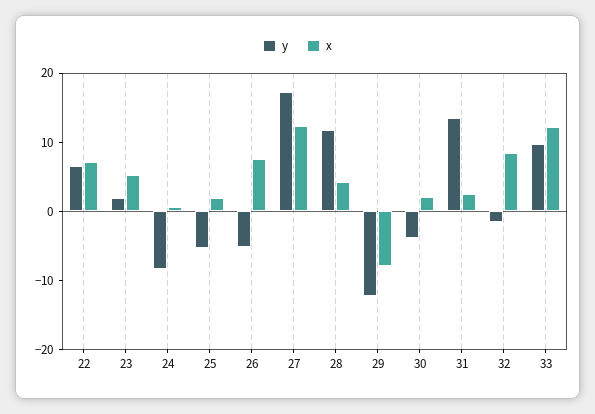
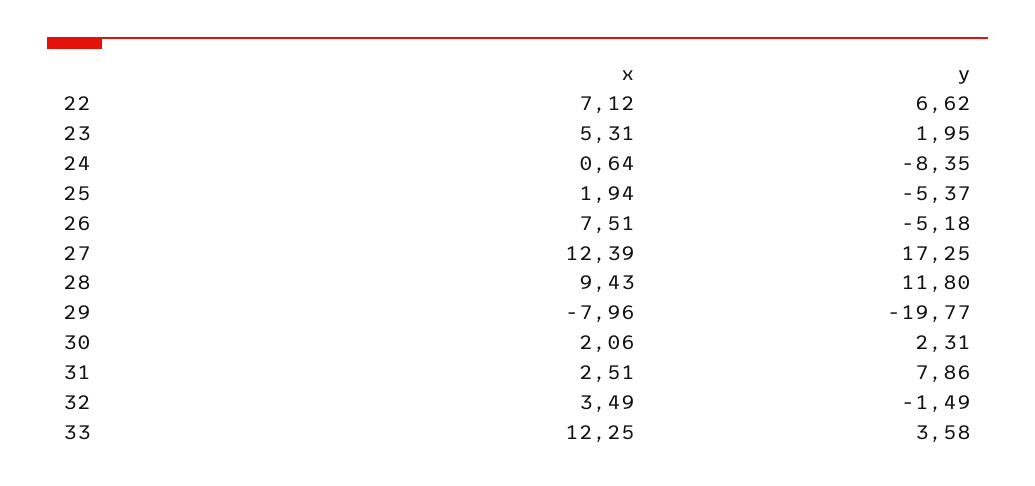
x, 28: 4 -> 9.43
y, 29: -12 -> -19.77
y, 30: -4 -> 2.31
y, 31: 14 -> 7.86
x, 32: 8 -> 3.49
y, 33: 10 -> 3.58

